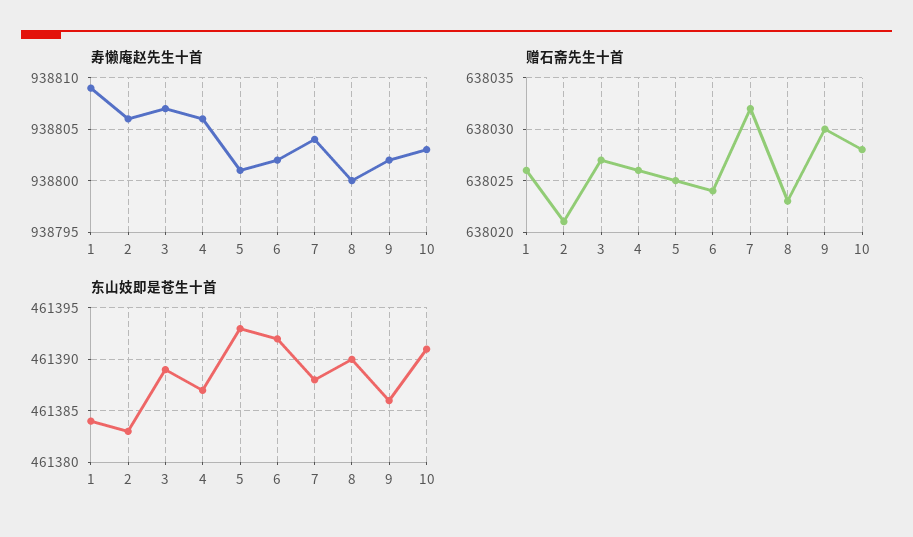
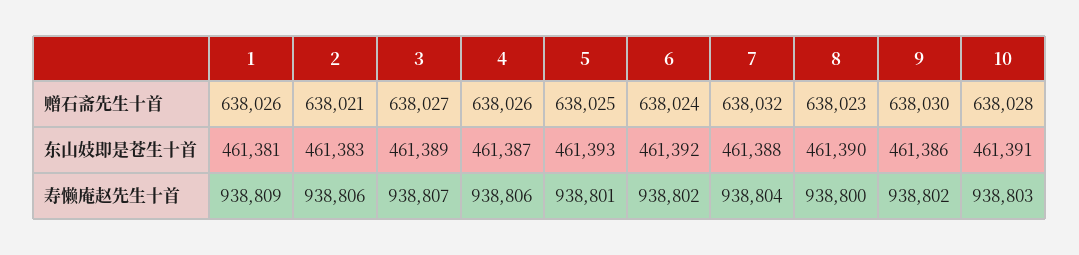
东山妓即是苍生十首, 1: 461384 -> 461381

